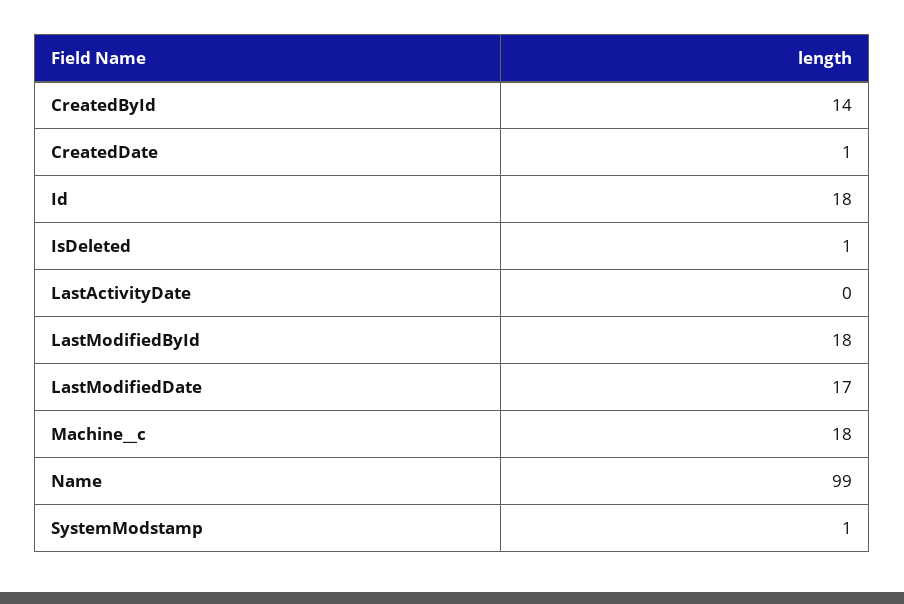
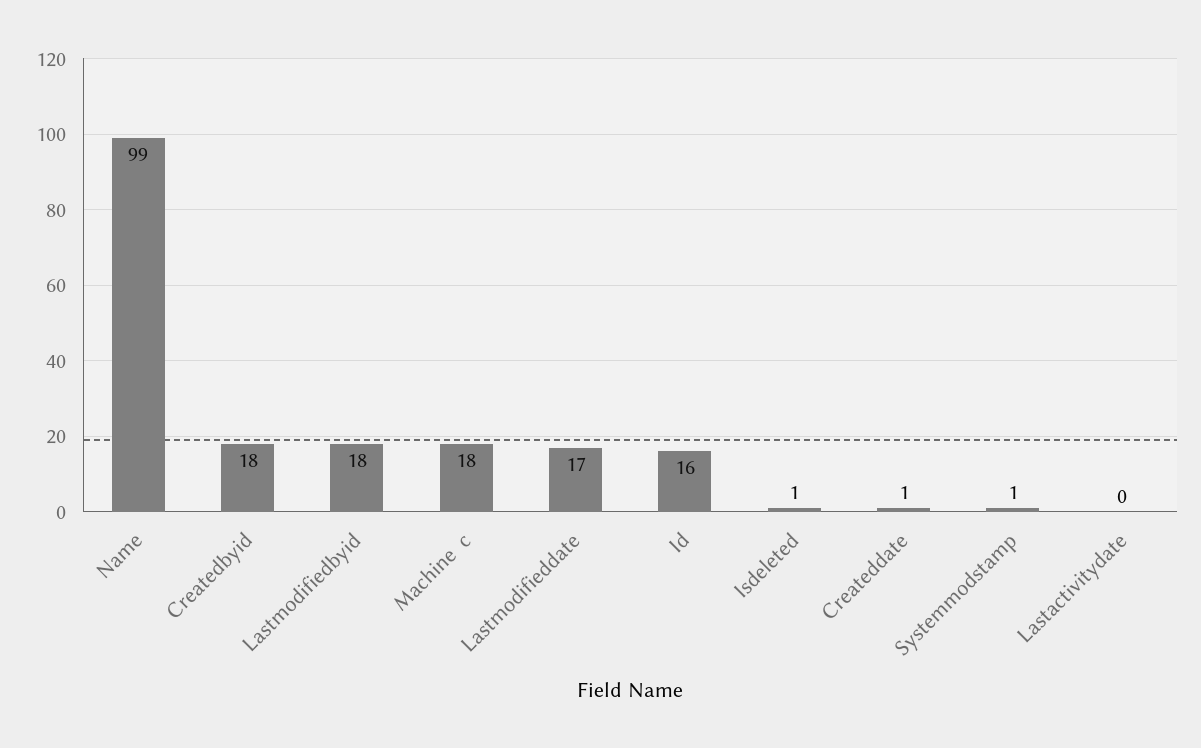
CreatedById: 14 -> 18
Id: 18 -> 16

